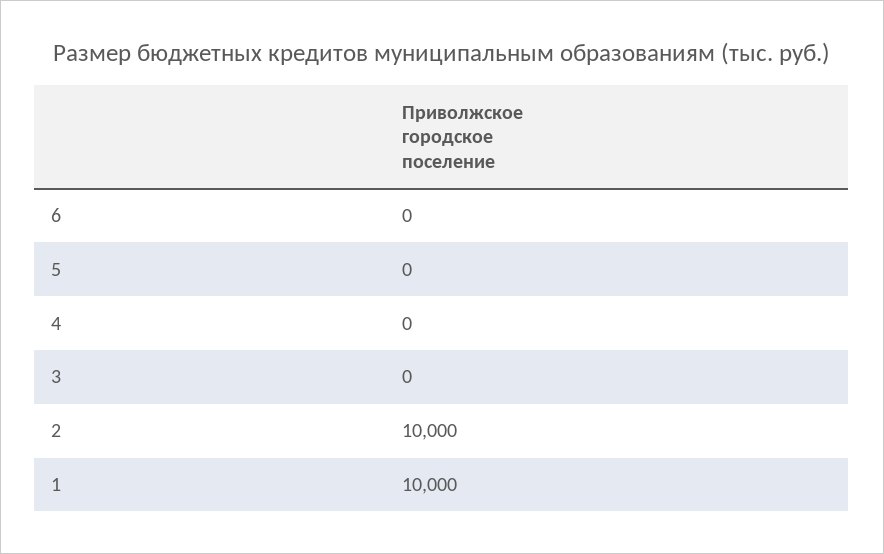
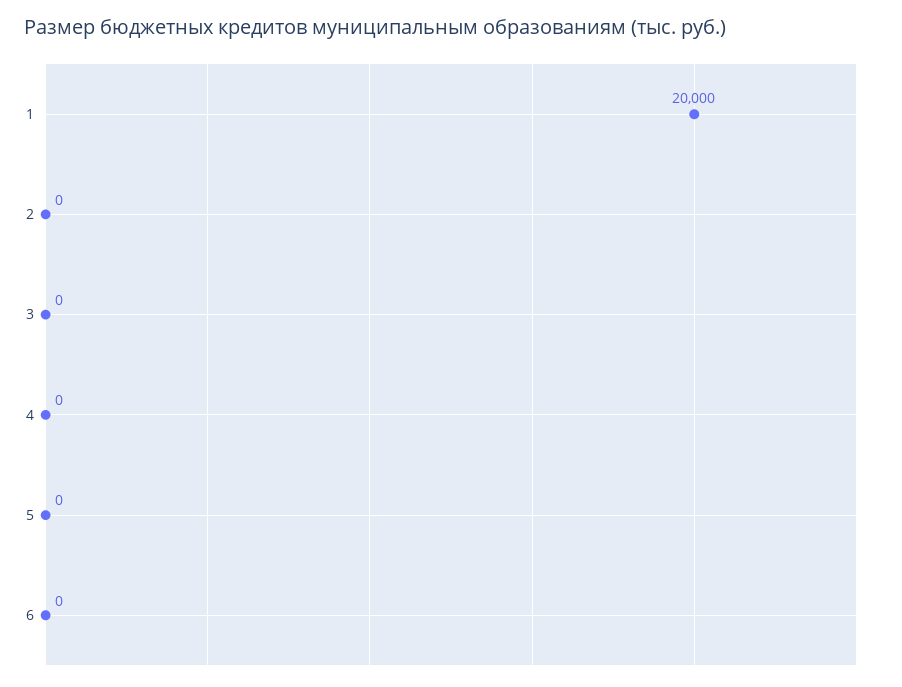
2: 10000 -> 0
1: 10000 -> 20000

